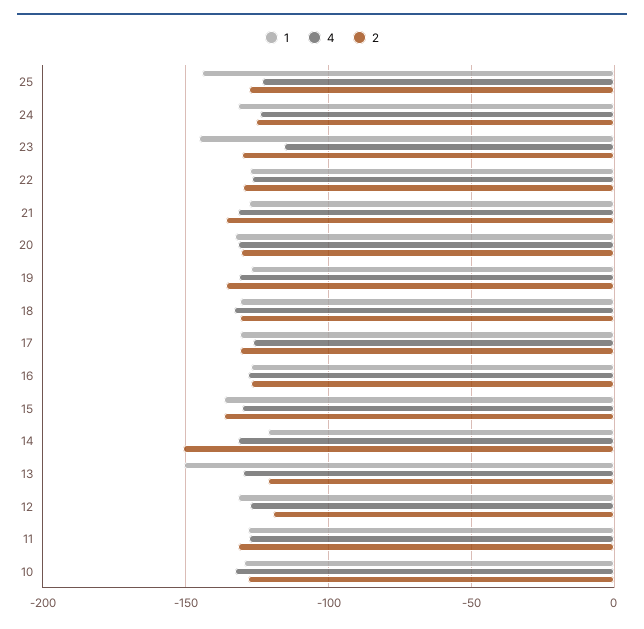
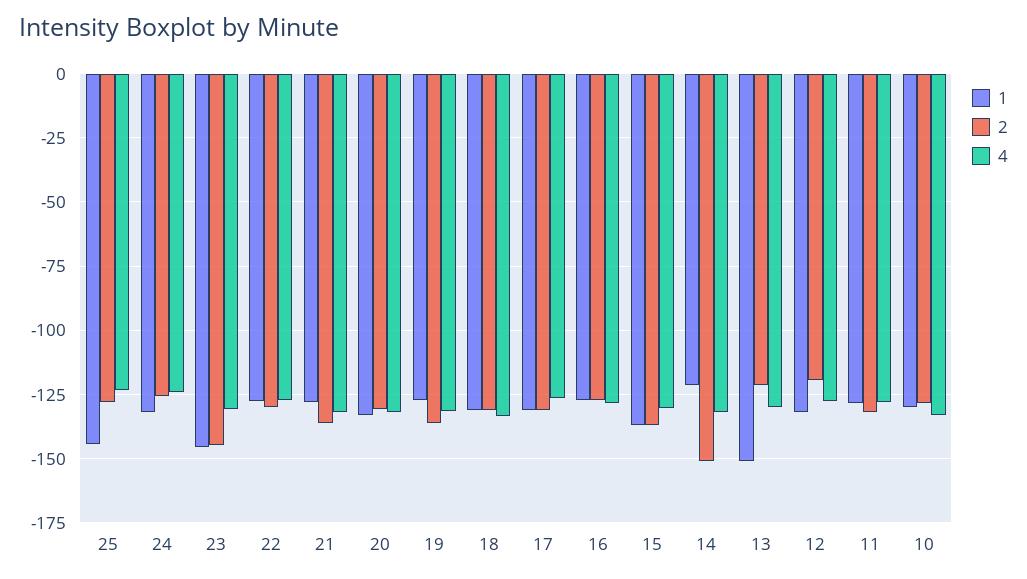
4, 23: -115 -> -130
2, 23: -130 -> -145

